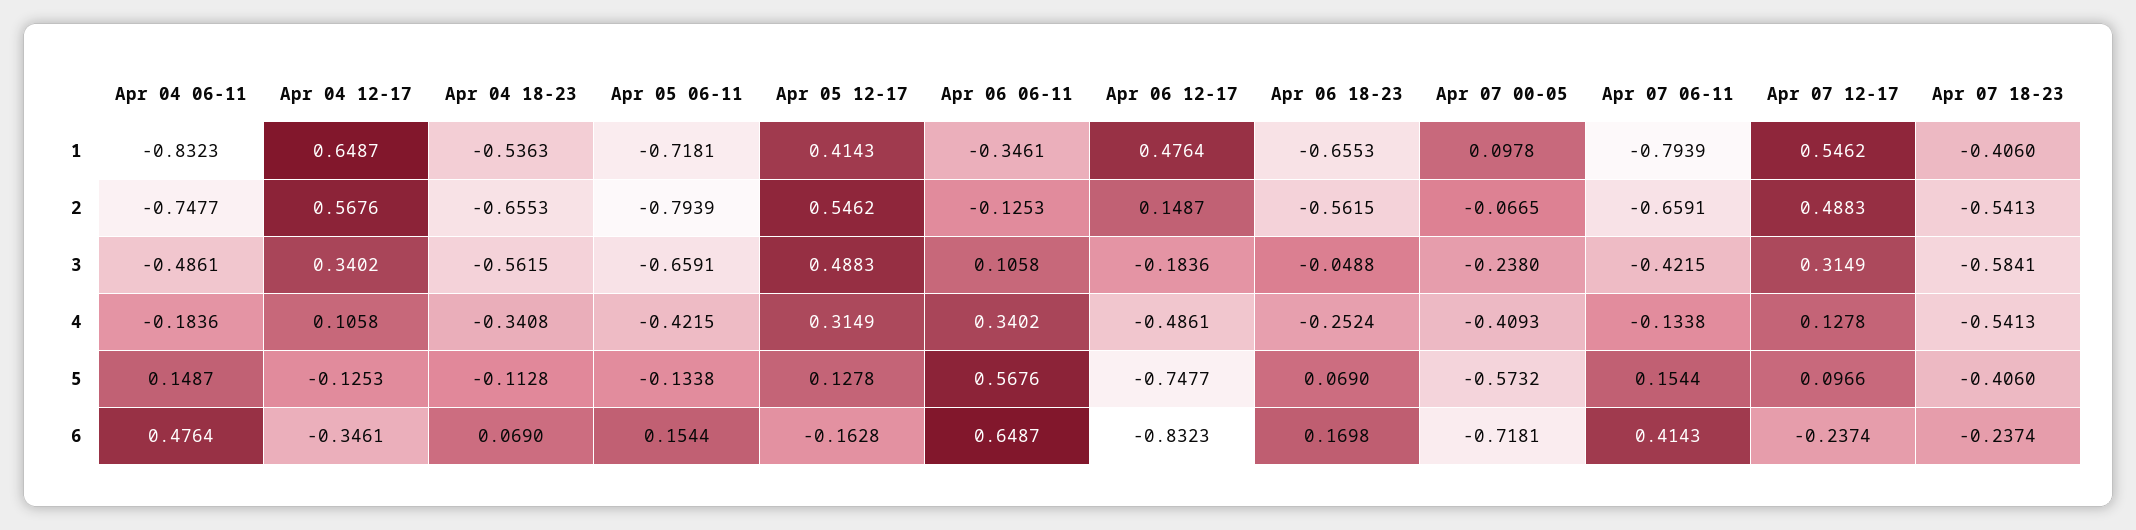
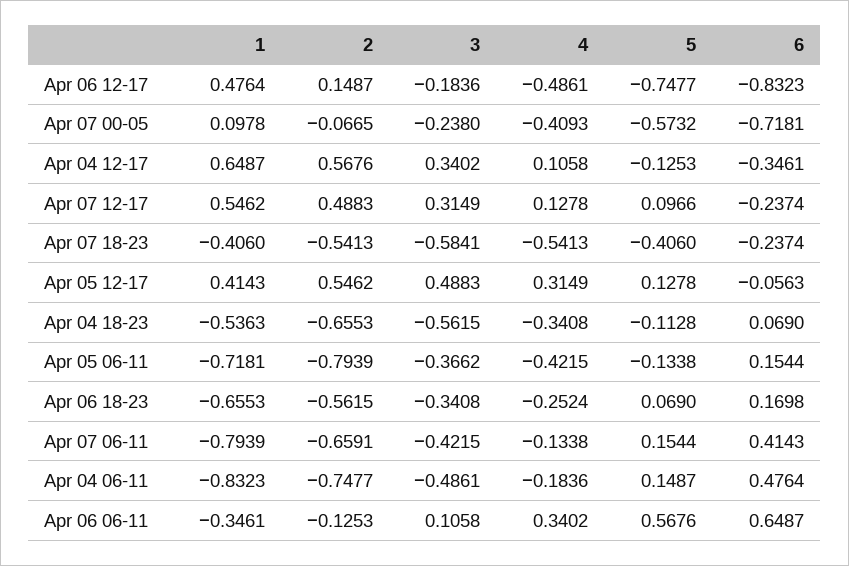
Apr 05 06-11, 3: -0.6591 -> -0.3662
Apr 06 18-23, 3: -0.0488 -> -0.3408
Apr 05 12-17, 6: -0.1628 -> -0.0563

